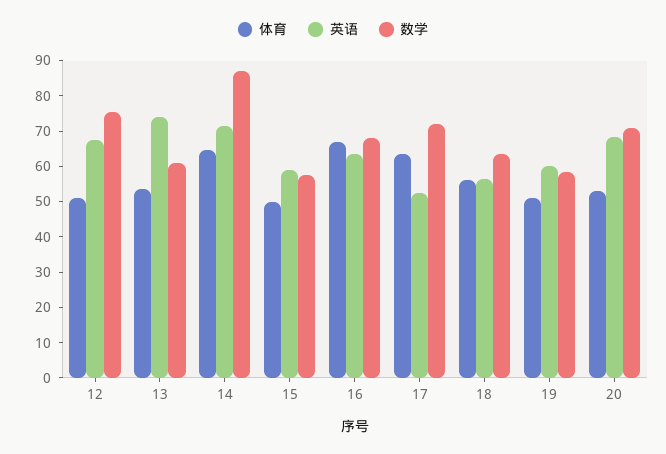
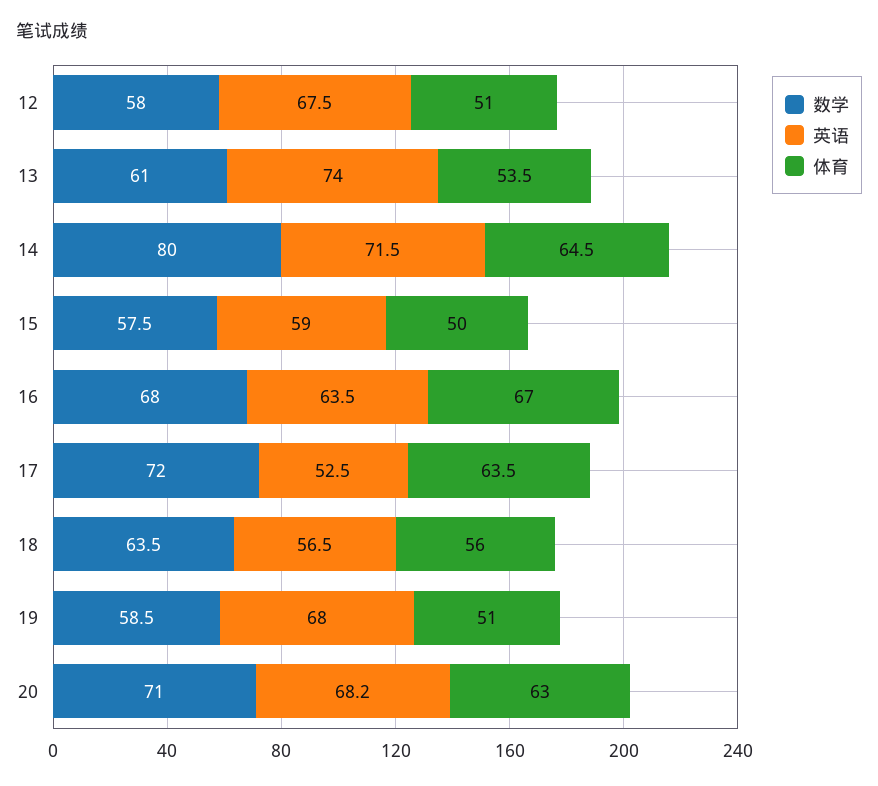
数学, 12: 75 -> 58
数学, 14: 87.5 -> 80
英语, 19: 60 -> 68
体育, 20: 52.5 -> 63

